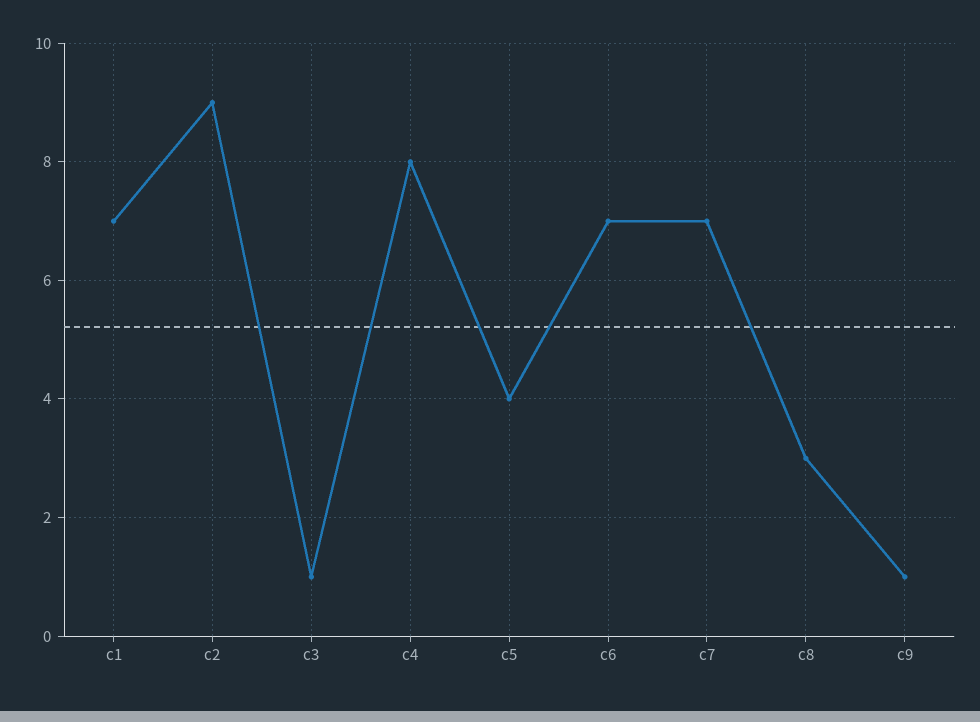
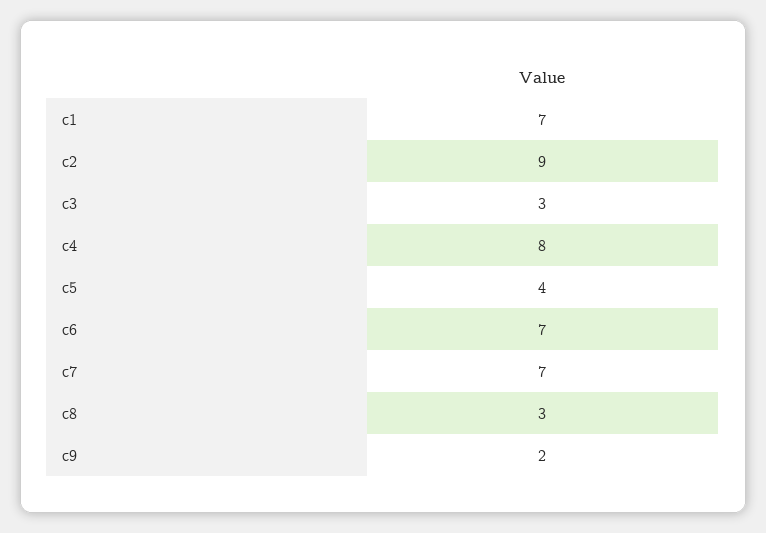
c3: 1 -> 3
c9: 1 -> 2

